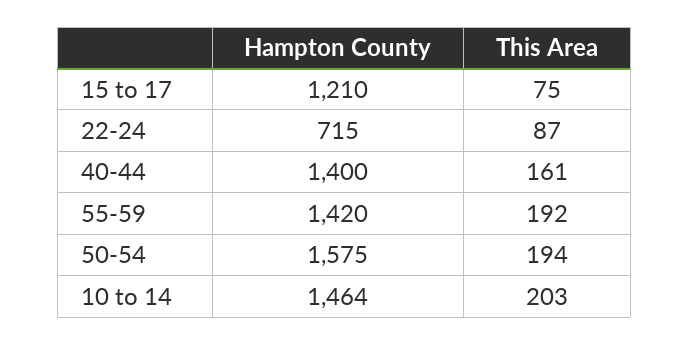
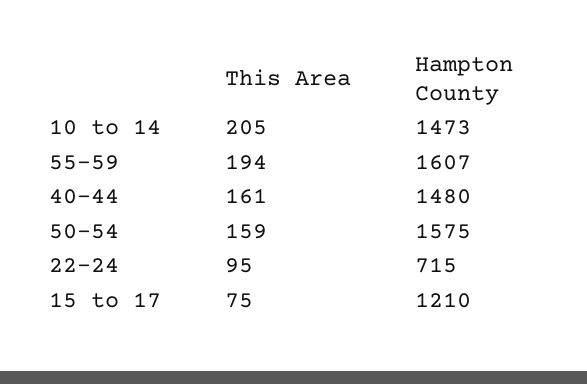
This Area, 22-24: 87 -> 95
Hampton County, 40-44: 1400 -> 1480
Hampton County, 55-59: 1420 -> 1607
This Area, 55-59: 192 -> 194
This Area, 50-54: 194 -> 159
Hampton County, 10 to 14: 1464 -> 1473
This Area, 10 to 14: 203 -> 205

